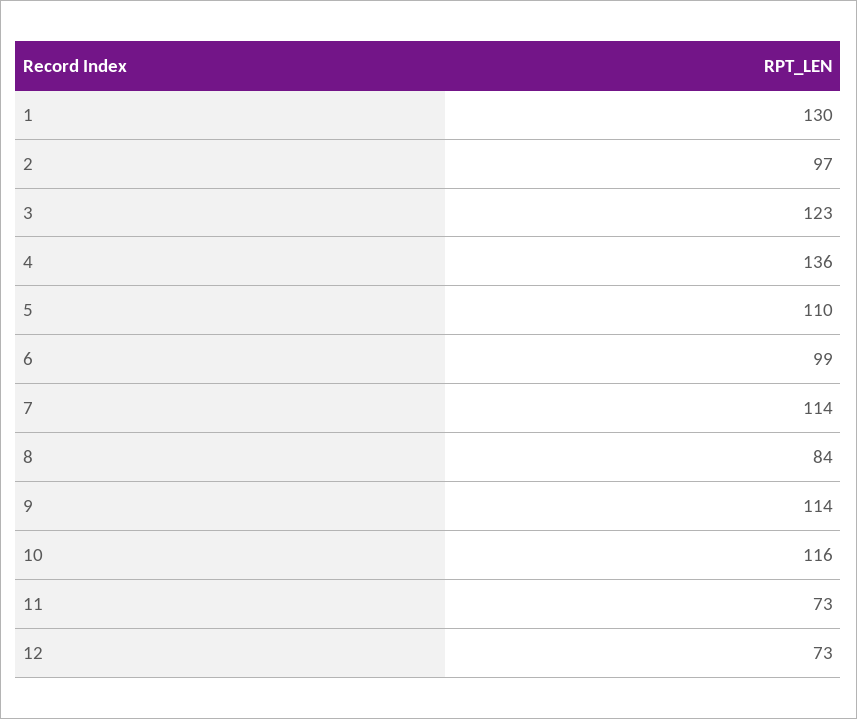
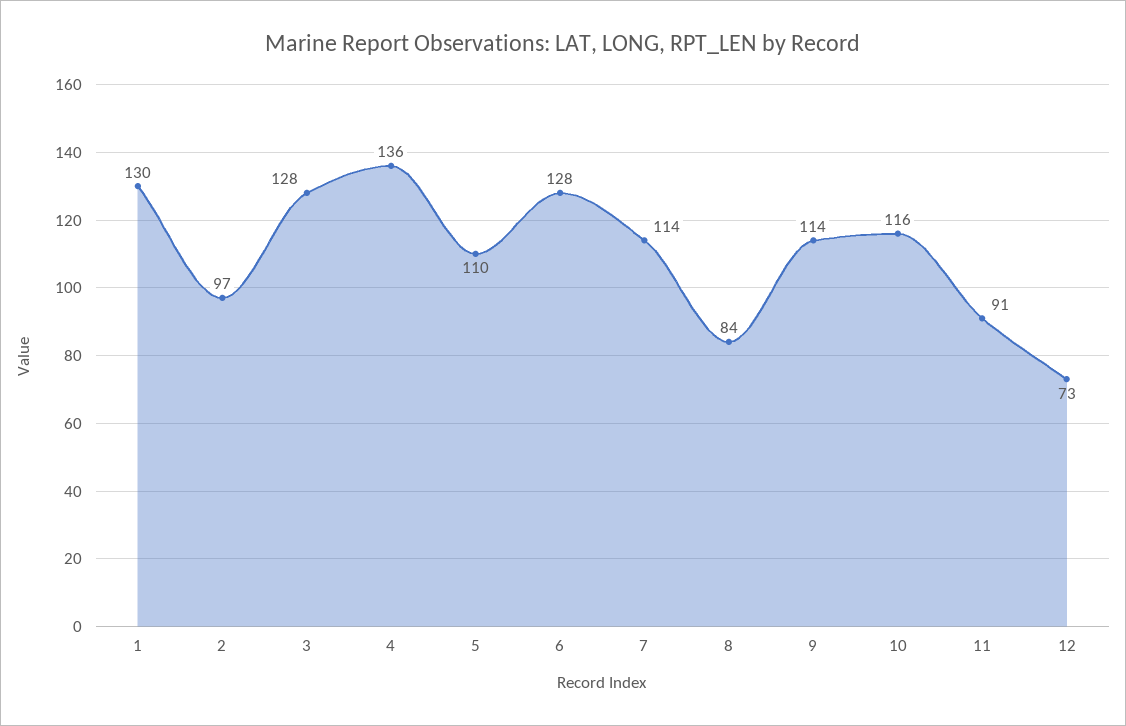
3: 123 -> 128
6: 99 -> 128
11: 73 -> 91

